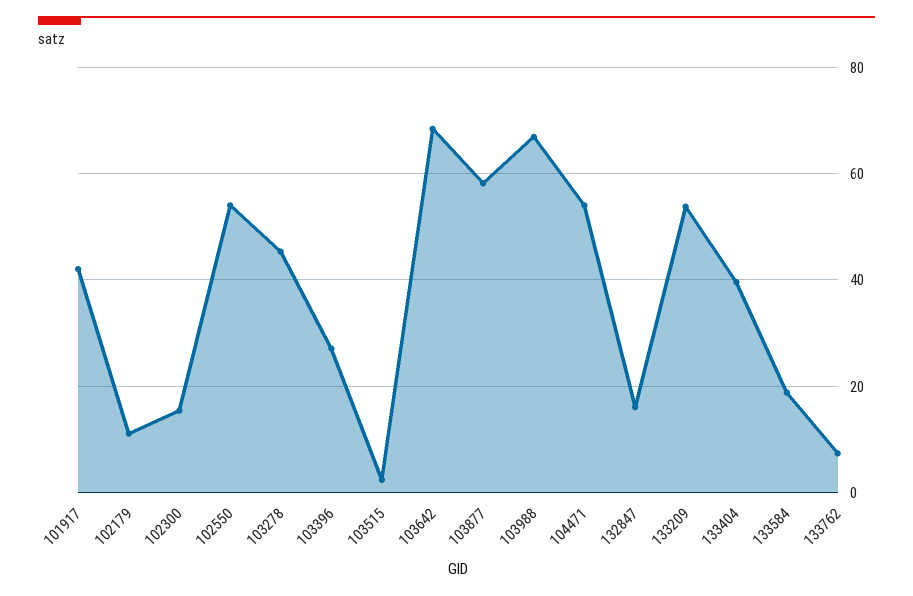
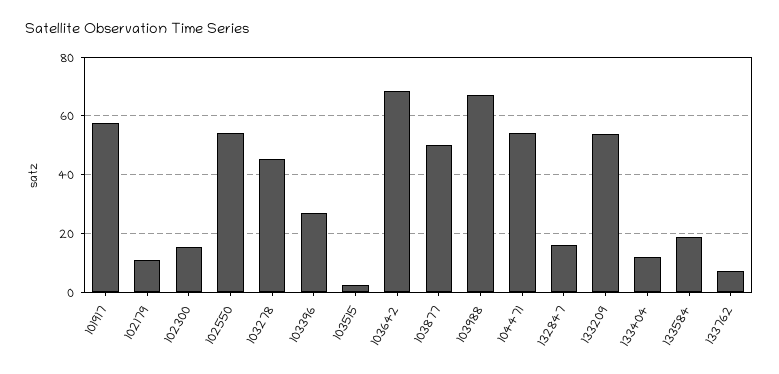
101917: 42 -> 57.5
103877: 58 -> 50
133404: 40 -> 12.5

